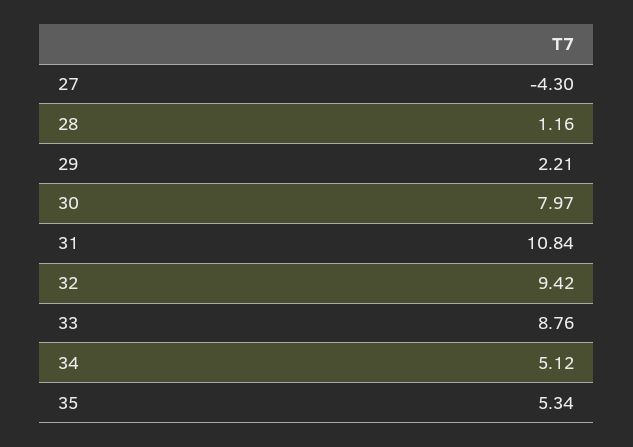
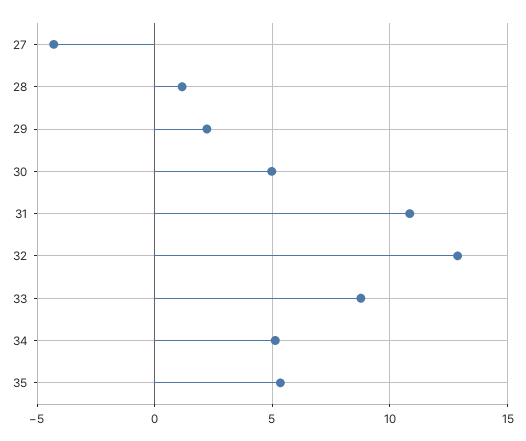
30: 7.97 -> 5
32: 9.42 -> 13

